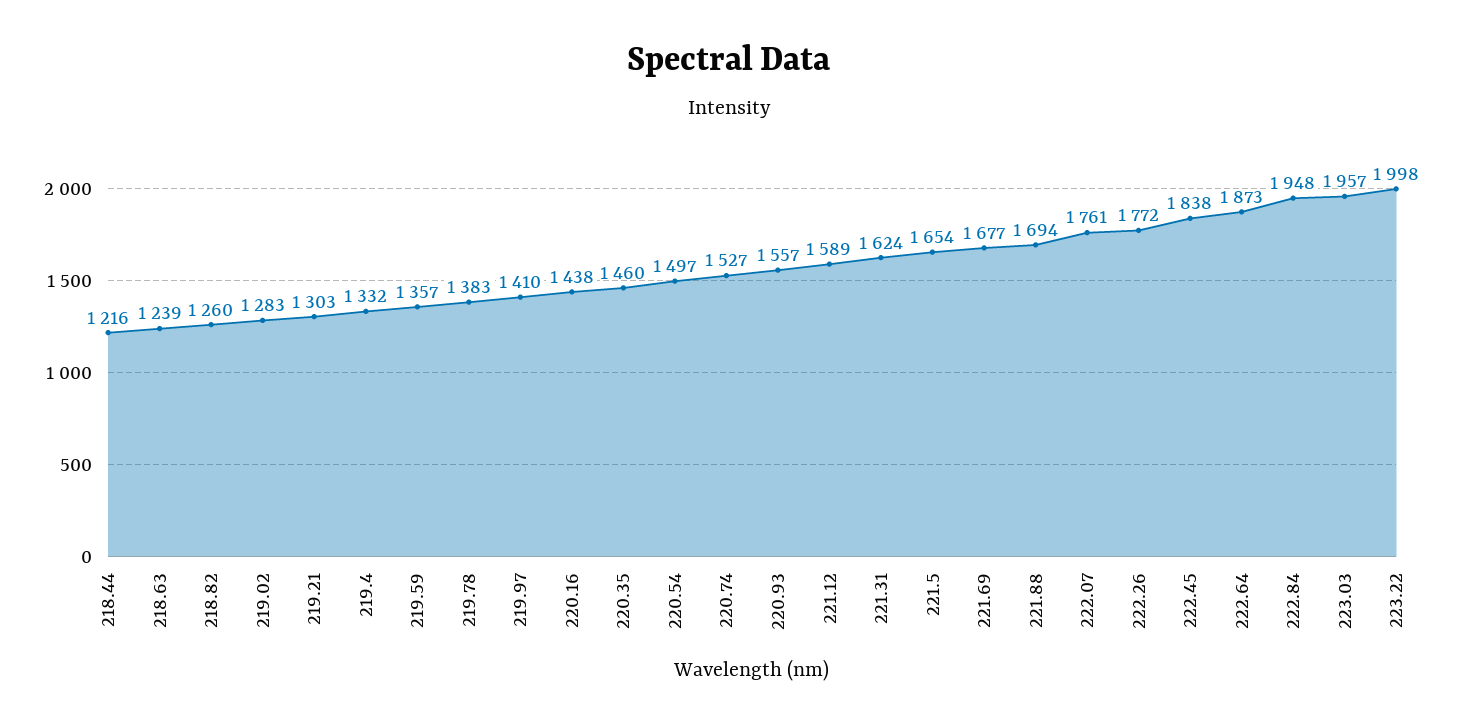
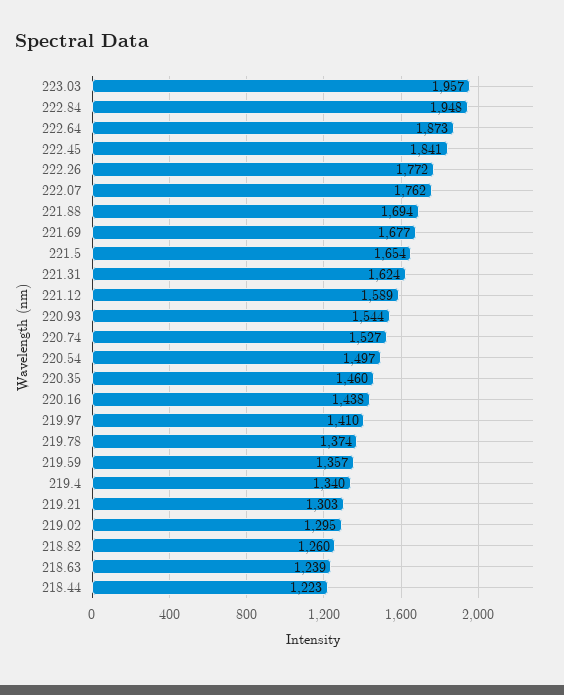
218.44: 1216 -> 1223
219.02: 1283 -> 1295
219.4: 1332 -> 1340
219.78: 1383 -> 1374
220.93: 1557 -> 1544
222.07: 1761 -> 1762
222.45: 1838 -> 1841
223.22: 1998 -> none

